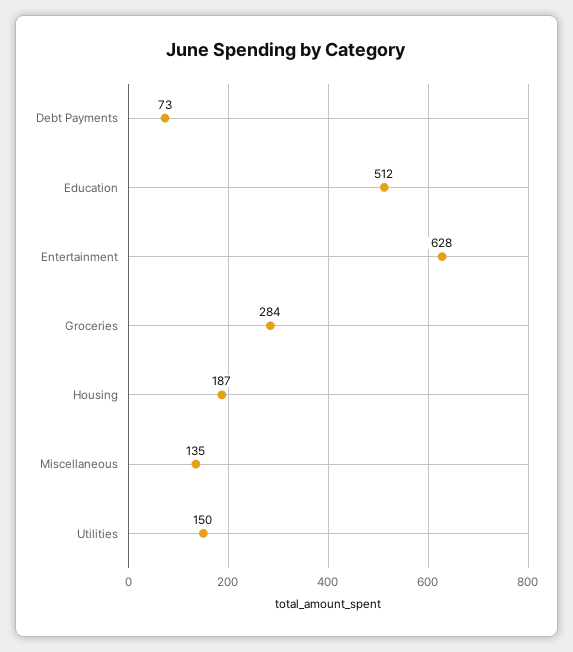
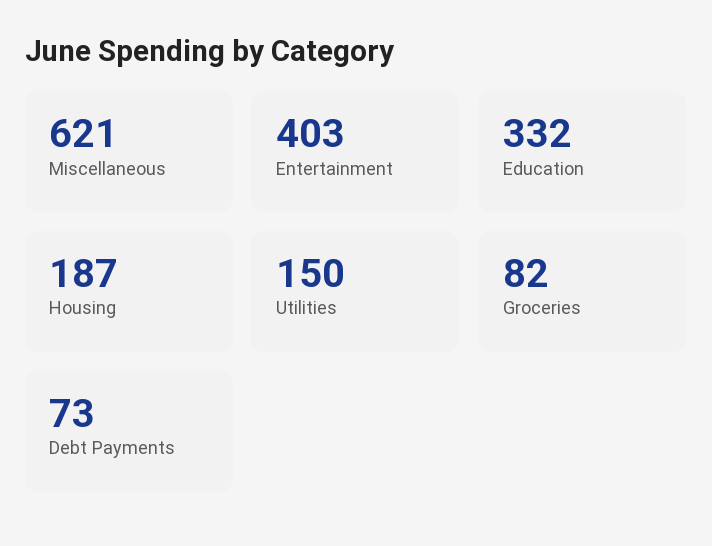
Education: 512 -> 332
Entertainment: 628 -> 403
Groceries: 284 -> 82
Miscellaneous: 135 -> 621

